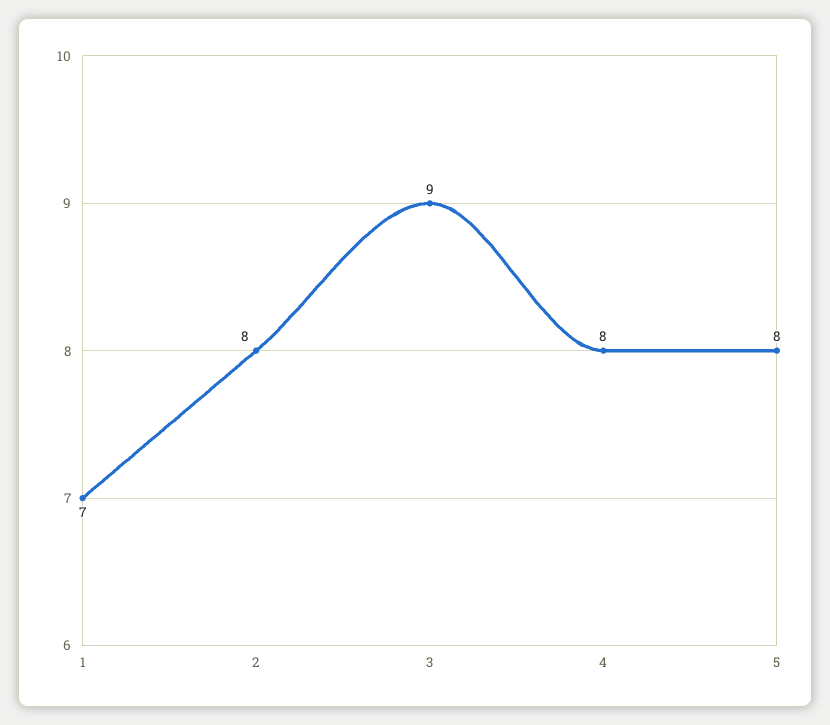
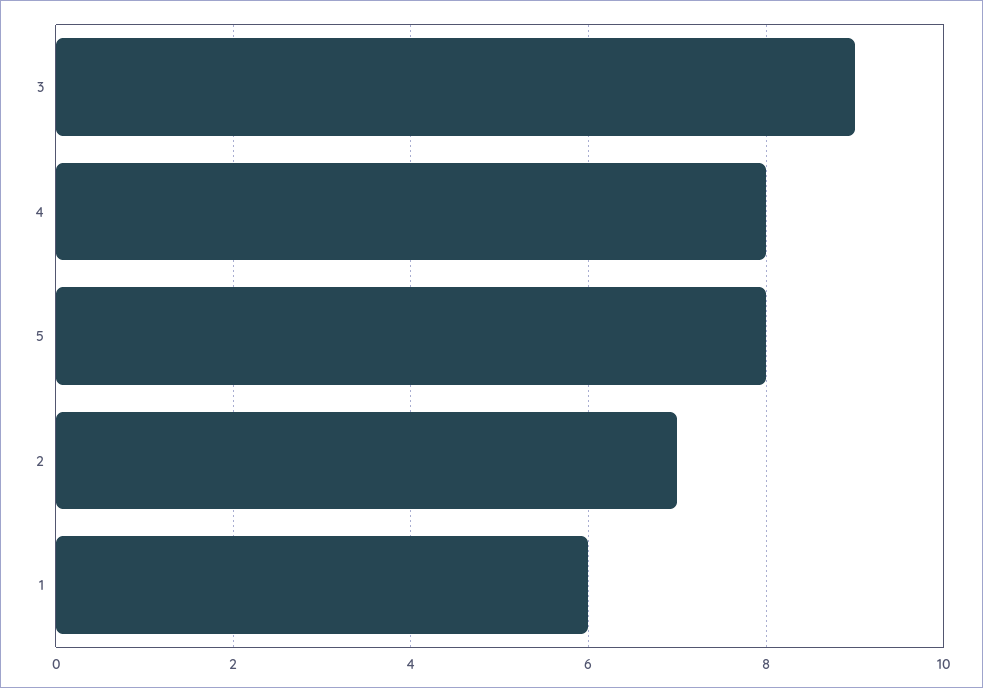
1: 7 -> 6
2: 8 -> 7

